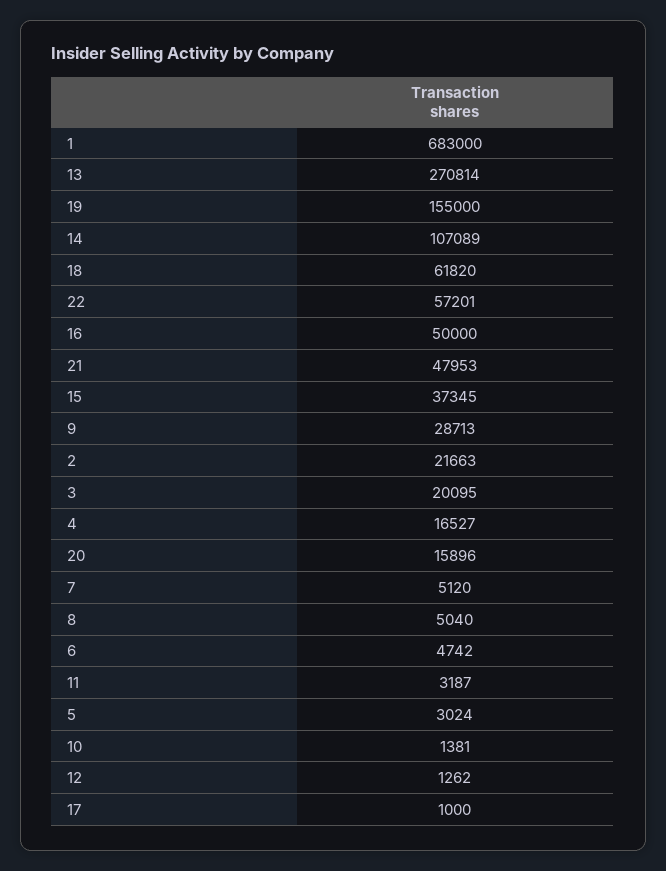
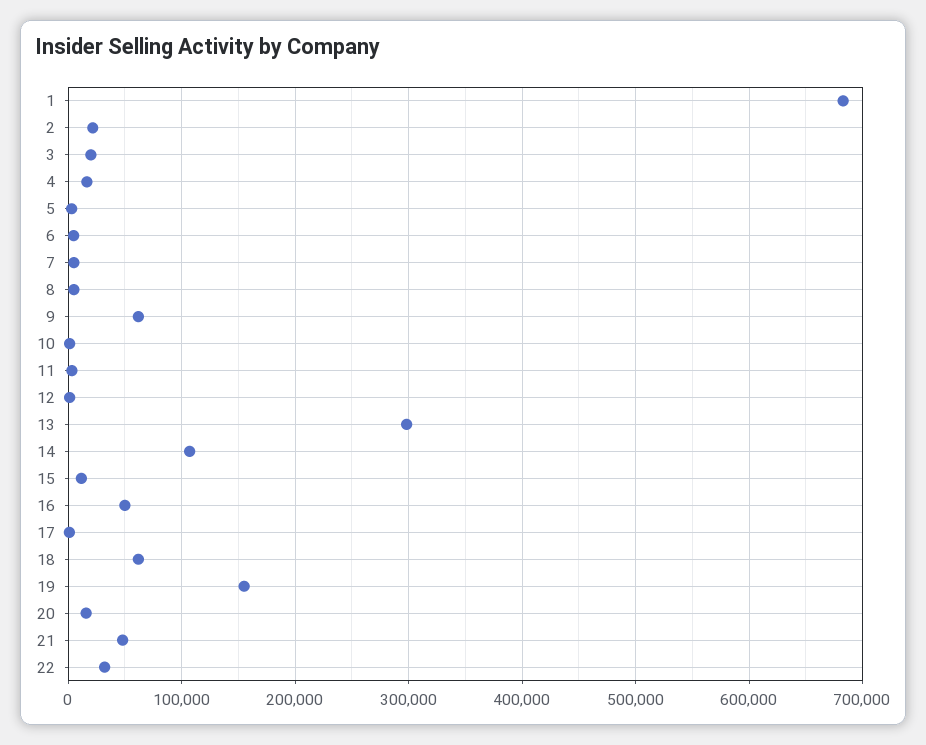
13: 270814 -> 300000
22: 57201 -> 30000
15: 37345 -> 10000
9: 28713 -> 60000

